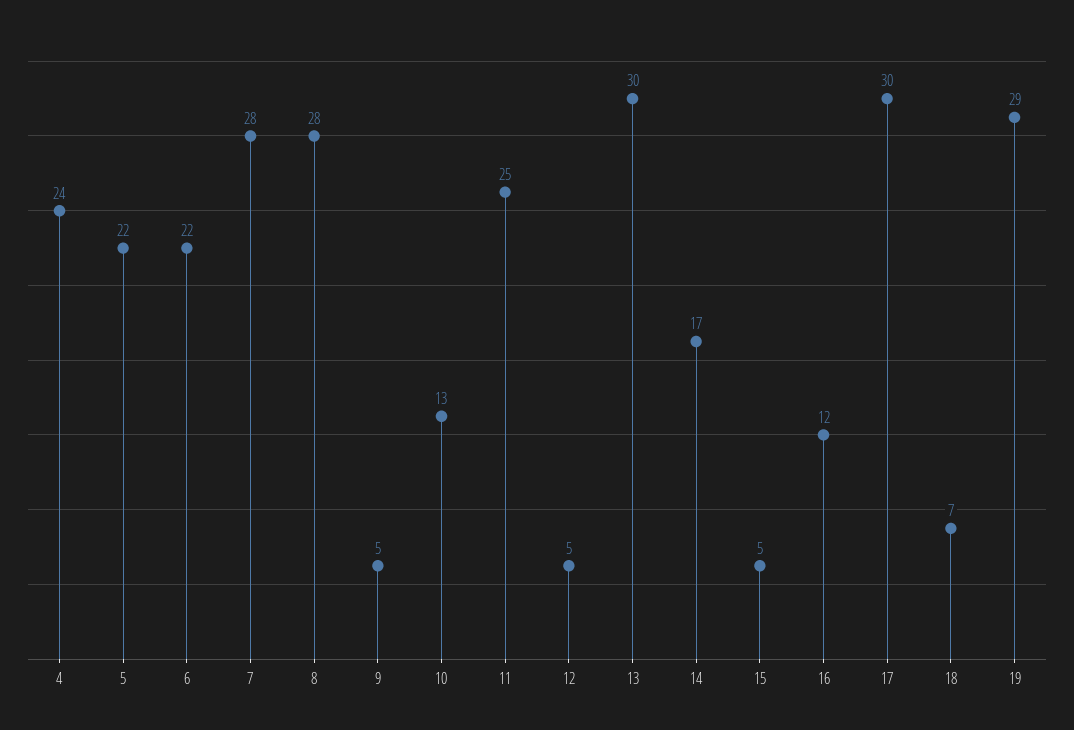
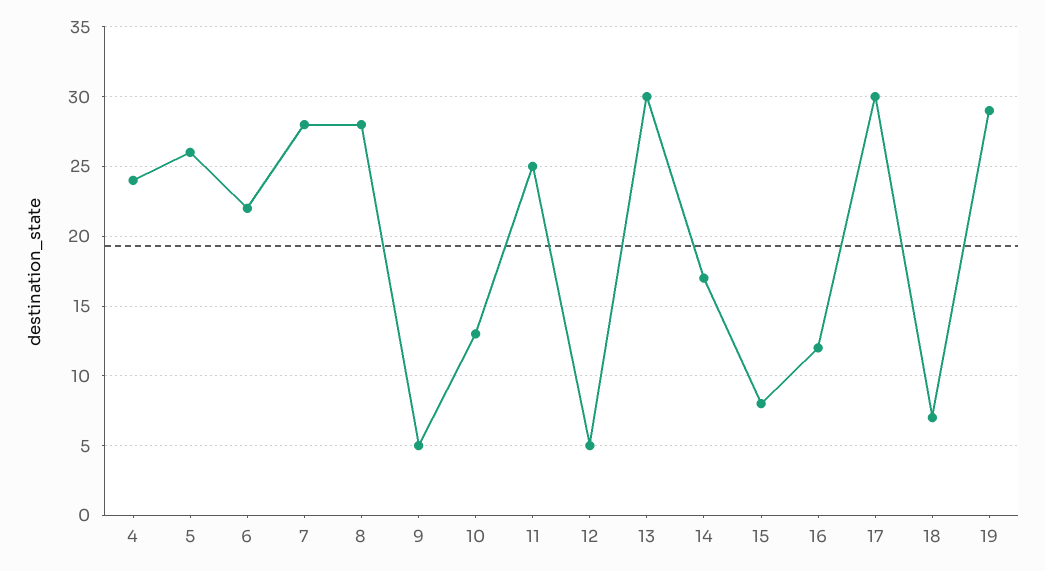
5: 22 -> 26
15: 5 -> 8

